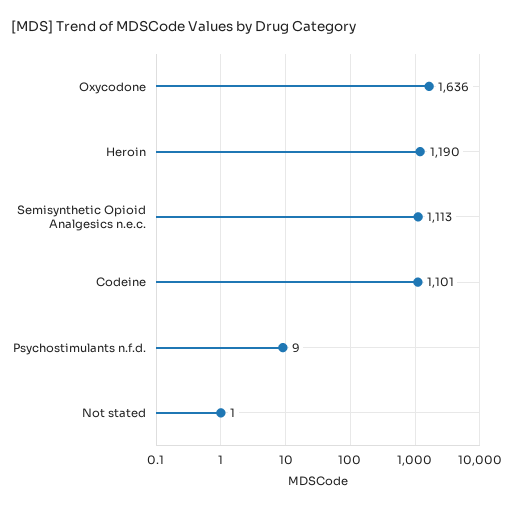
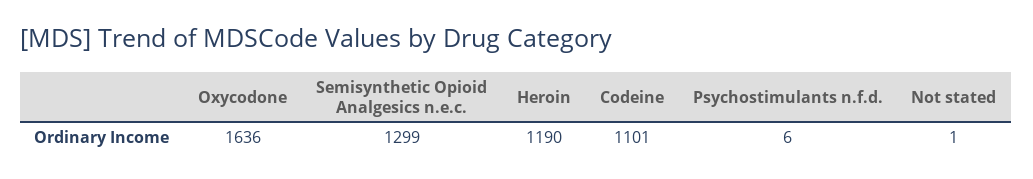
Semisynthetic Opioid Analgesics n.e.c.: 1113 -> 1299
Psychostimulants n.f.d.: 9 -> 6

